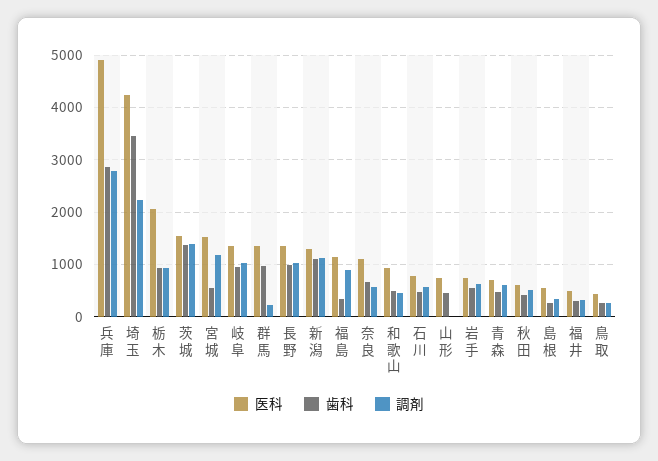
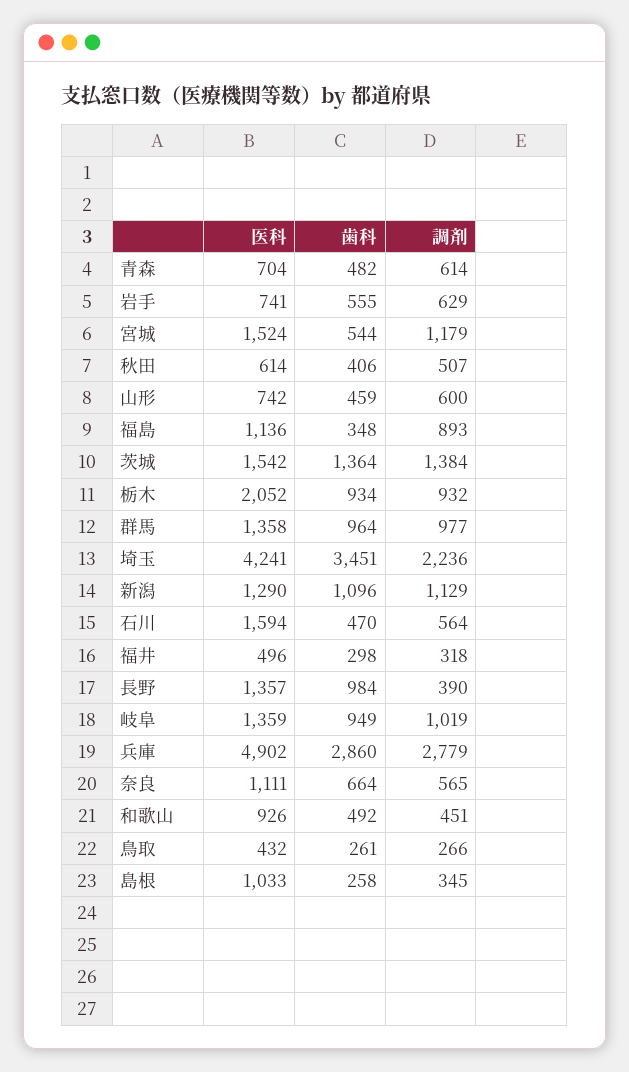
調剤, 群馬: 200 -> 977
調剤, 長野: 1000 -> 390
医科, 石川: 800 -> 1594
調剤, 山形: 0 -> 600
医科, 島根: 600 -> 1033

